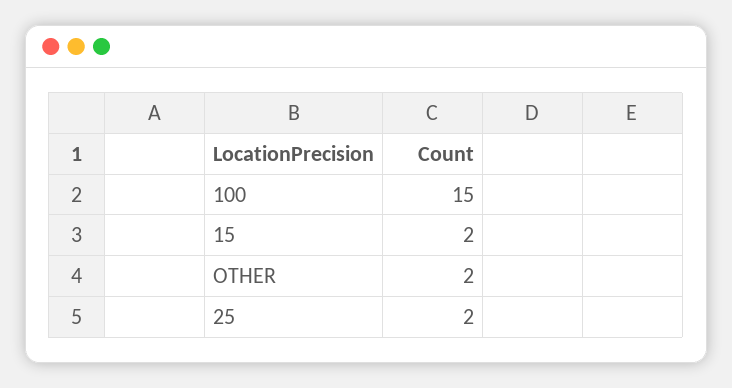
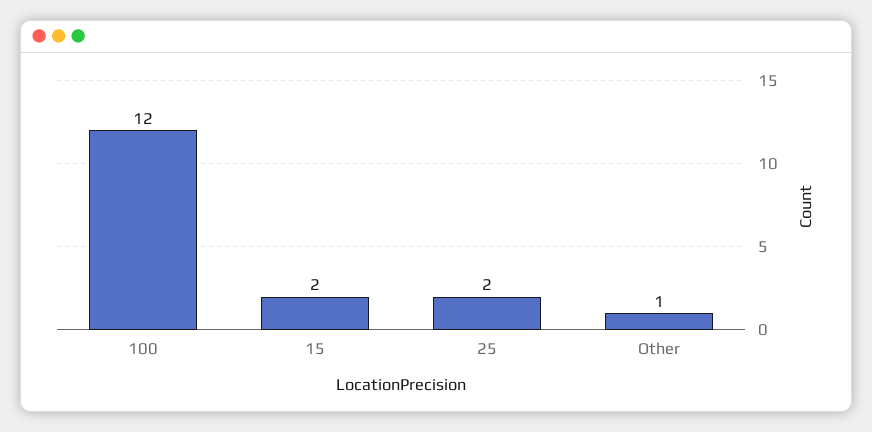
100: 15 -> 12
OTHER: 2 -> 1

